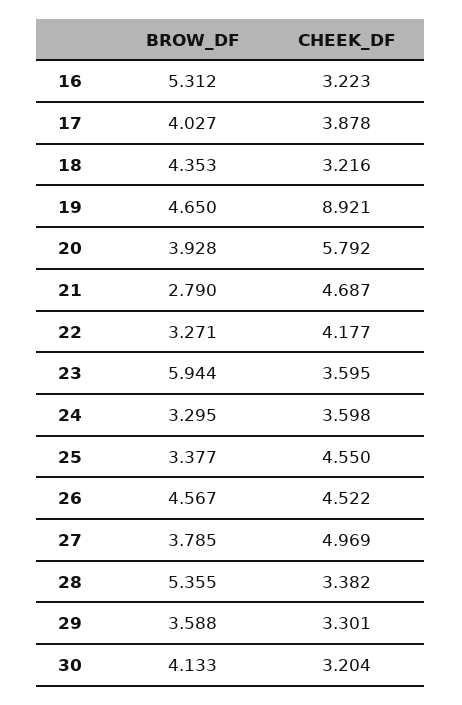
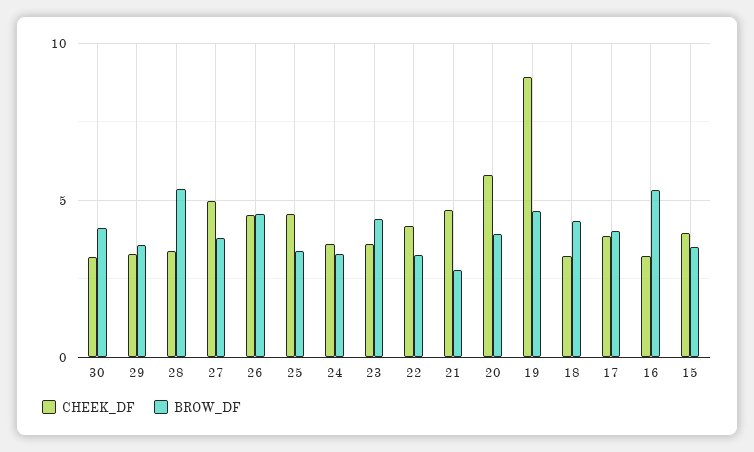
BROW_DF, 23: 5.944 -> 4.5
CHEEK_DF, 15: none -> 4
BROW_DF, 15: none -> 3.5

